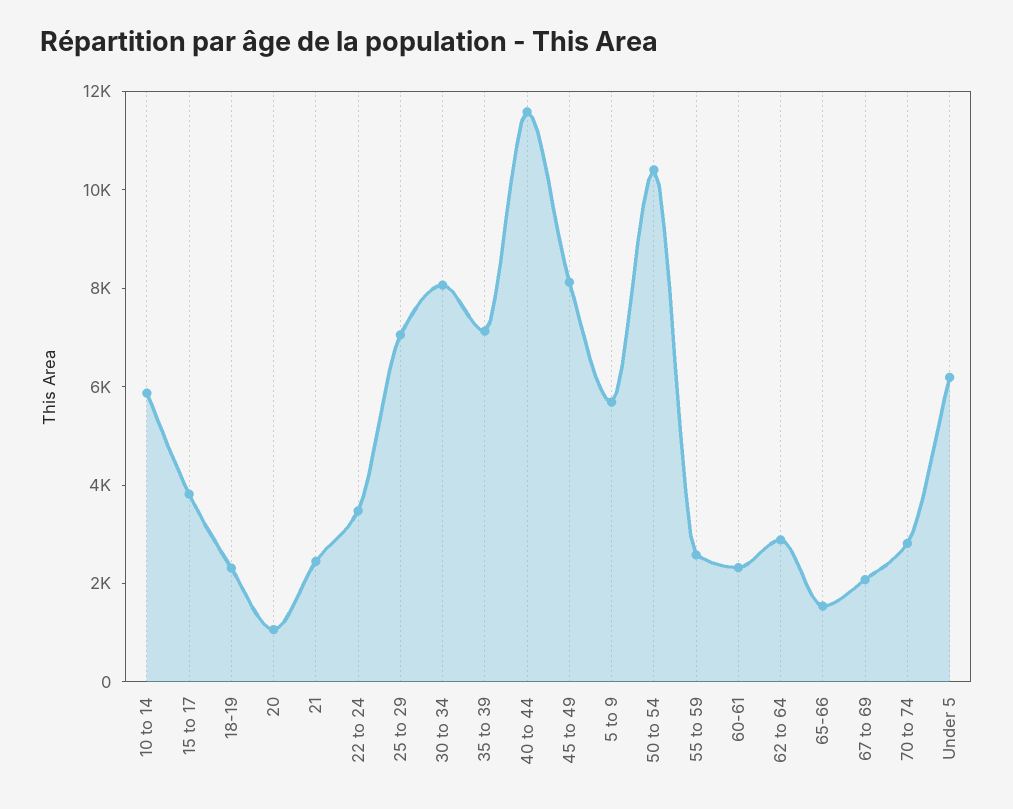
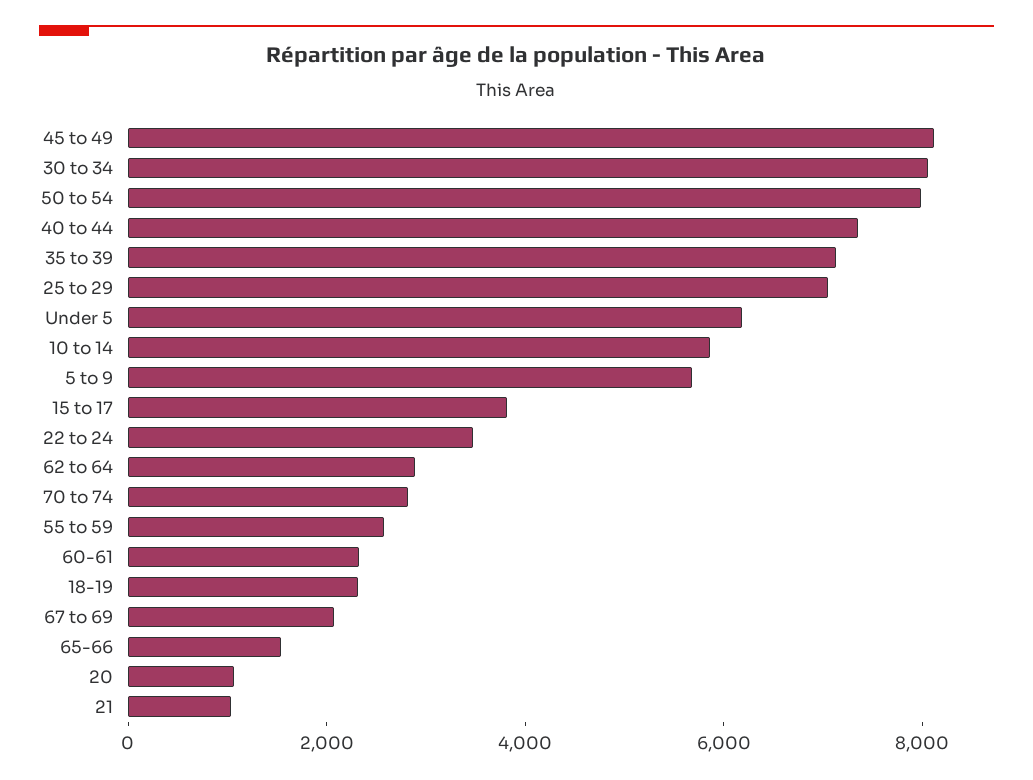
21: 2500 -> 1000
40 to 44: 11500 -> 7500
50 to 54: 10500 -> 8000

